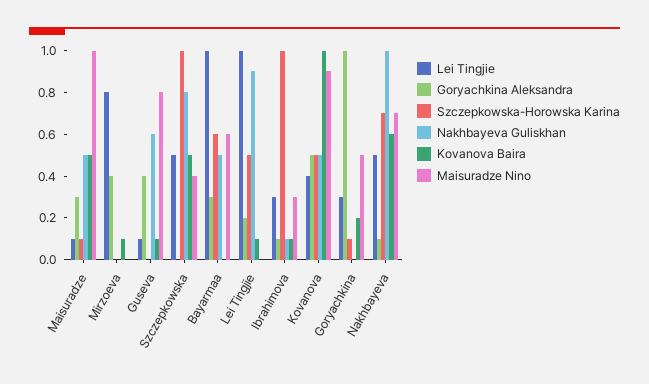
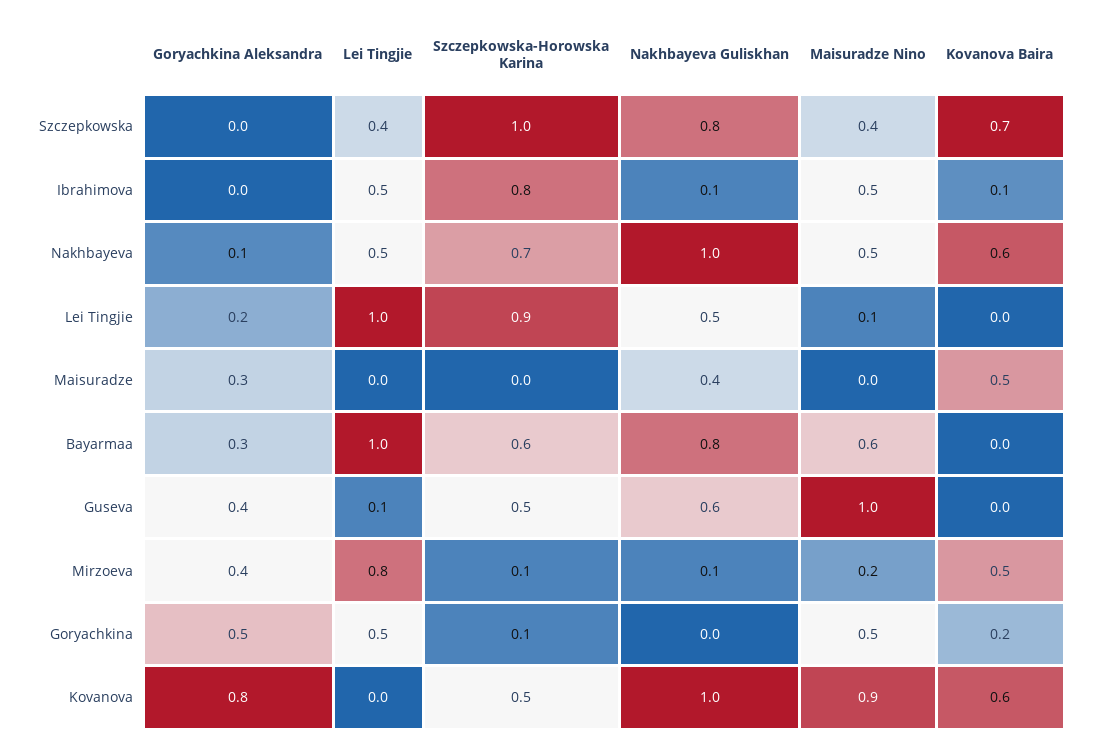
Lei Tingjie, Maisuradze: 0.1 -> 0
Szczepkowska-Horowska Karina, Maisuradze: 0.1 -> 0
Nakhbayeva Guliskhan, Maisuradze: 0.5 -> 0.4
Maisuradze Nino, Maisuradze: 1 -> 0
Szczepkowska-Horowska Karina, Mirzoeva: 0 -> 0.1
Nakhbayeva Guliskhan, Mirzoeva: 0 -> 0.1
Kovanova Baira, Mirzoeva: 0.1 -> 0.5
Maisuradze Nino, Mirzoeva: 0 -> 0.2
Szczepkowska-Horowska Karina, Guseva: 0 -> 0.5
Kovanova Baira, Guseva: 0.1 -> 0
Maisuradze Nino, Guseva: 0.8 -> 1
Lei Tingjie, Szczepkowska: 0.5 -> 0.4
Kovanova Baira, Szczepkowska: 0.5 -> 0.7
Nakhbayeva Guliskhan, Bayarmaa: 0.5 -> 0.8
Szczepkowska-Horowska Karina, Lei Tingjie: 0.5 -> 0.9
Nakhbayeva Guliskhan, Lei Tingjie: 0.9 -> 0.5
Kovanova Baira, Lei Tingjie: 0.1 -> 0
Maisuradze Nino, Lei Tingjie: 0 -> 0.1
Lei Tingjie, Ibrahimova: 0.3 -> 0.5
Goryachkina Aleksandra, Ibrahimova: 0.1 -> 0
Szczepkowska-Horowska Karina, Ibrahimova: 1 -> 0.8
Maisuradze Nino, Ibrahimova: 0.3 -> 0.5
Lei Tingjie, Kovanova: 0.4 -> 0
Goryachkina Aleksandra, Kovanova: 0.5 -> 0.8
Nakhbayeva Guliskhan, Kovanova: 0.5 -> 1
Kovanova Baira, Kovanova: 1 -> 0.6
Lei Tingjie, Goryachkina: 0.3 -> 0.5
Goryachkina Aleksandra, Goryachkina: 1 -> 0.5
Maisuradze Nino, Nakhbayeva: 0.7 -> 0.5

